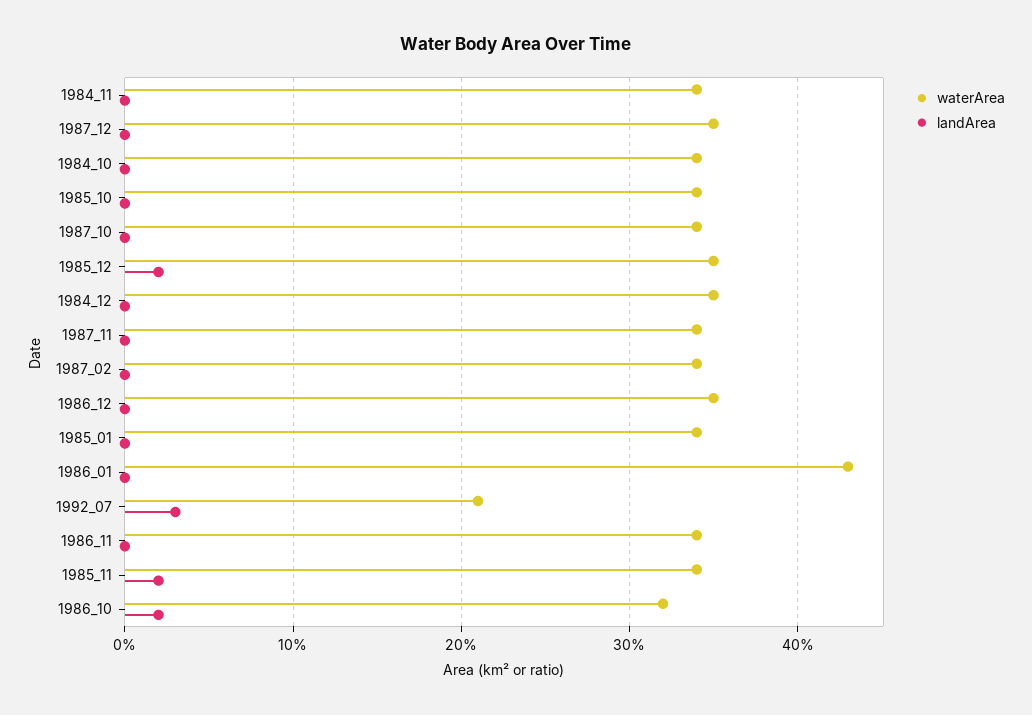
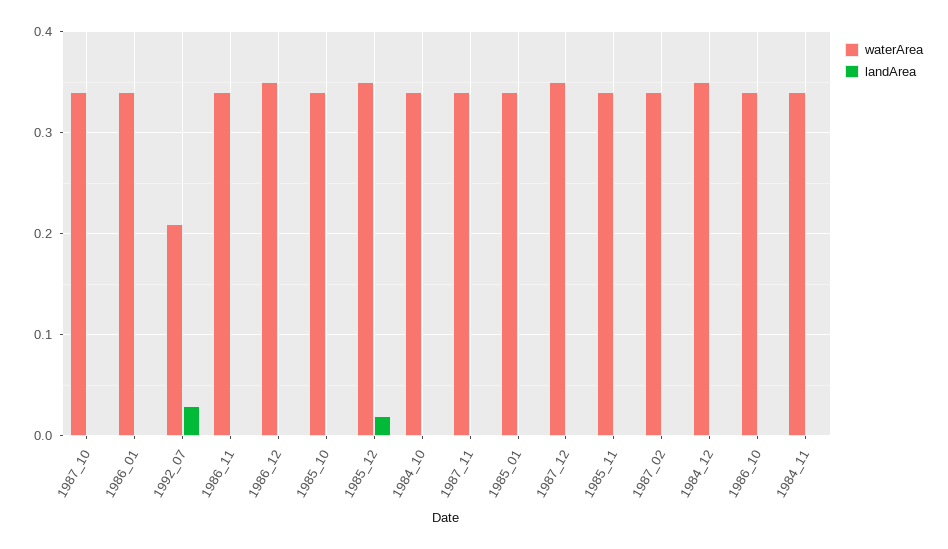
waterArea, 1986_01: 0.43 -> 0.34
landArea, 1985_11: 0.02 -> 0
waterArea, 1986_10: 0.32 -> 0.34
landArea, 1986_10: 0.02 -> 0

